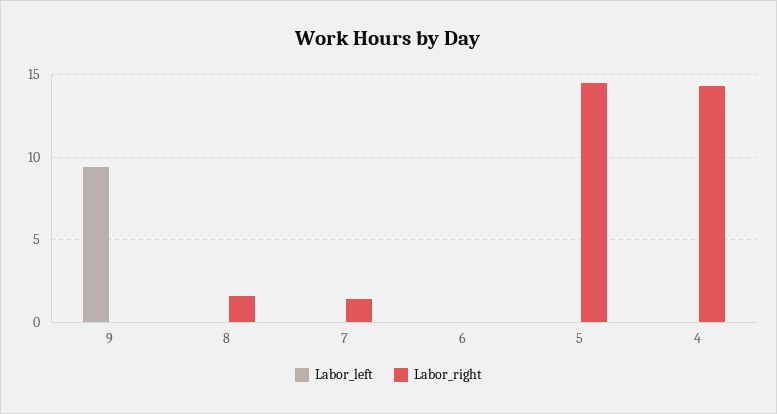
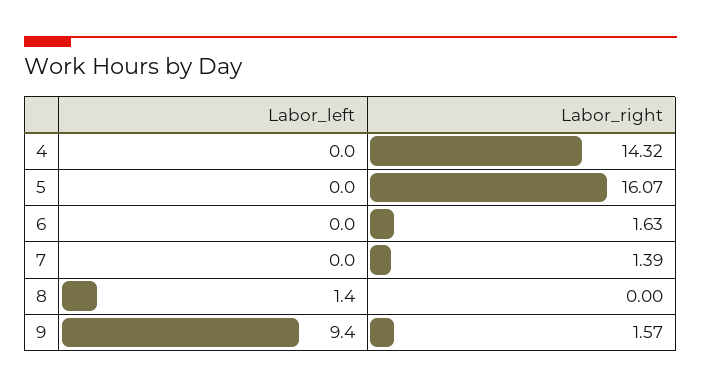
Labor_right, 9: 0 -> 1.57
Labor_left, 8: 0 -> 1.4
Labor_right, 8: 1.5 -> 0
Labor_right, 6: 0 -> 1.63
Labor_right, 5: 14.5 -> 16.07

